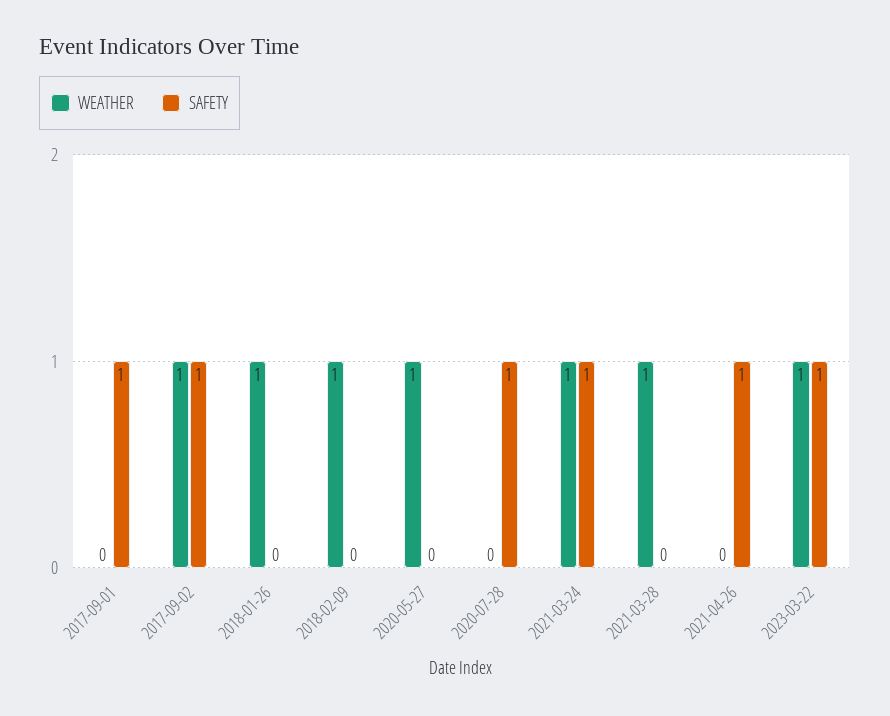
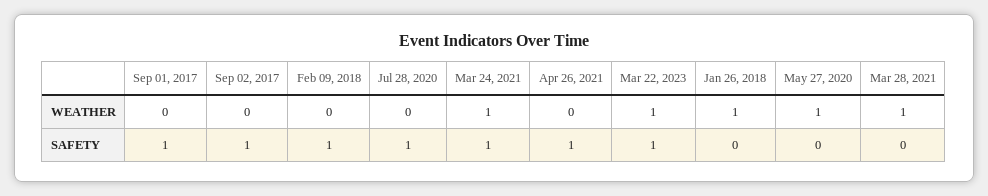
WEATHER, 2017-09-02: 1 -> 0
WEATHER, 2018-02-09: 1 -> 0
SAFETY, 2018-02-09: 0 -> 1

